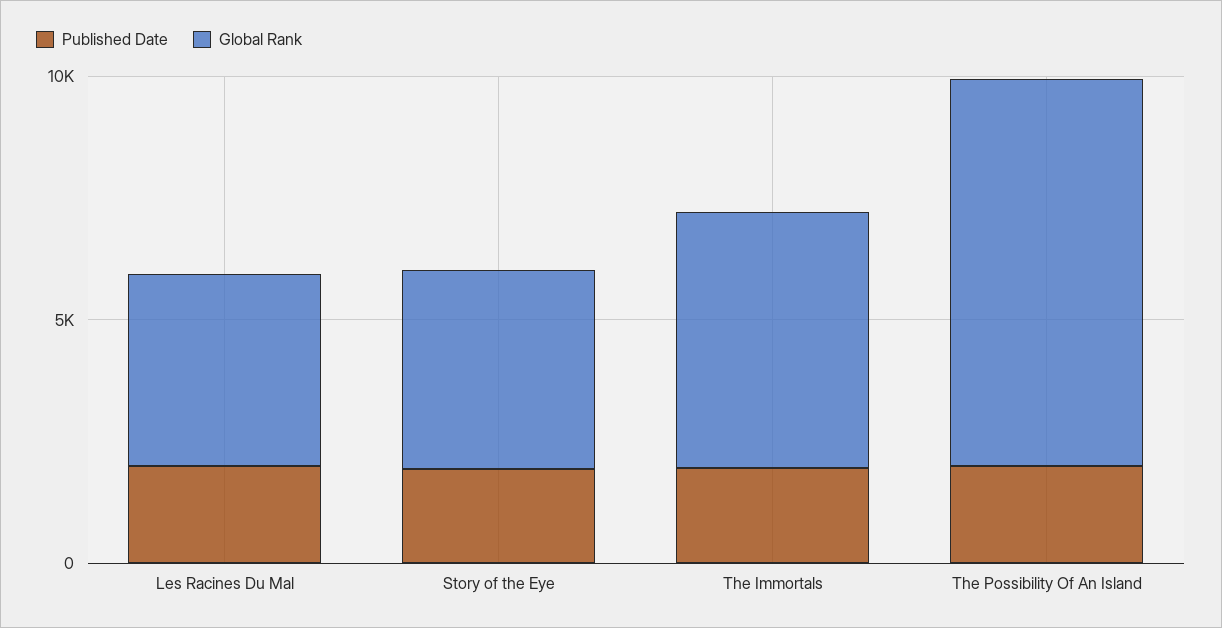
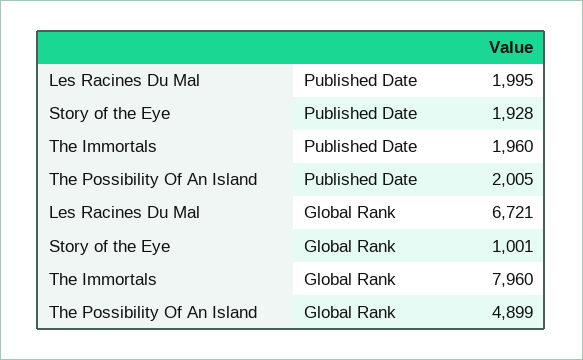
Global Rank, Les Racines Du Mal: 4000 -> 6721
Global Rank, Story of the Eye: 4000 -> 1001
Global Rank, The Immortals: 5000 -> 7960
Global Rank, The Possibility Of An Island: 8000 -> 4899

